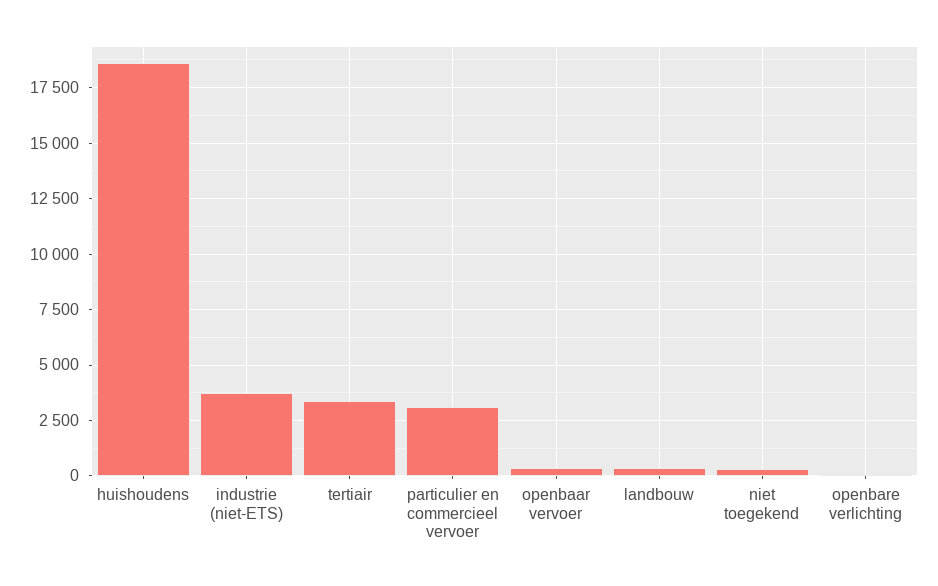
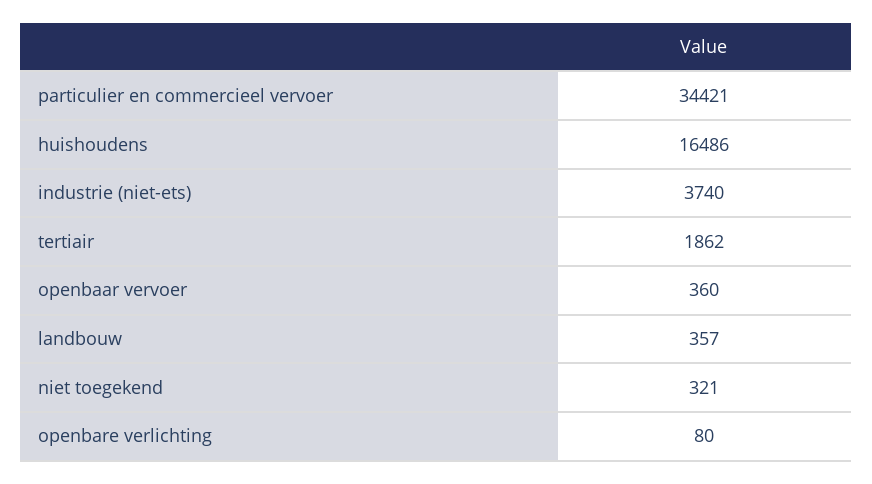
huishoudens: 18500 -> 16486
tertiair: 3500 -> 1862
particulier en commercieel vervoer: 3000 -> 34421

